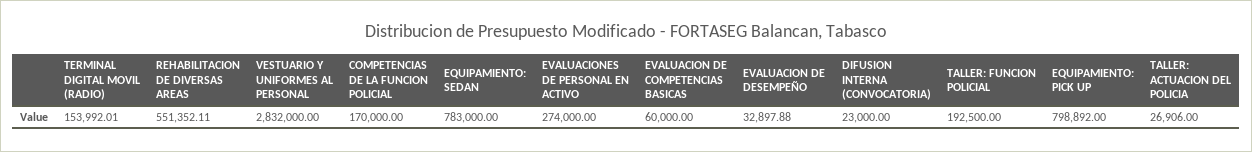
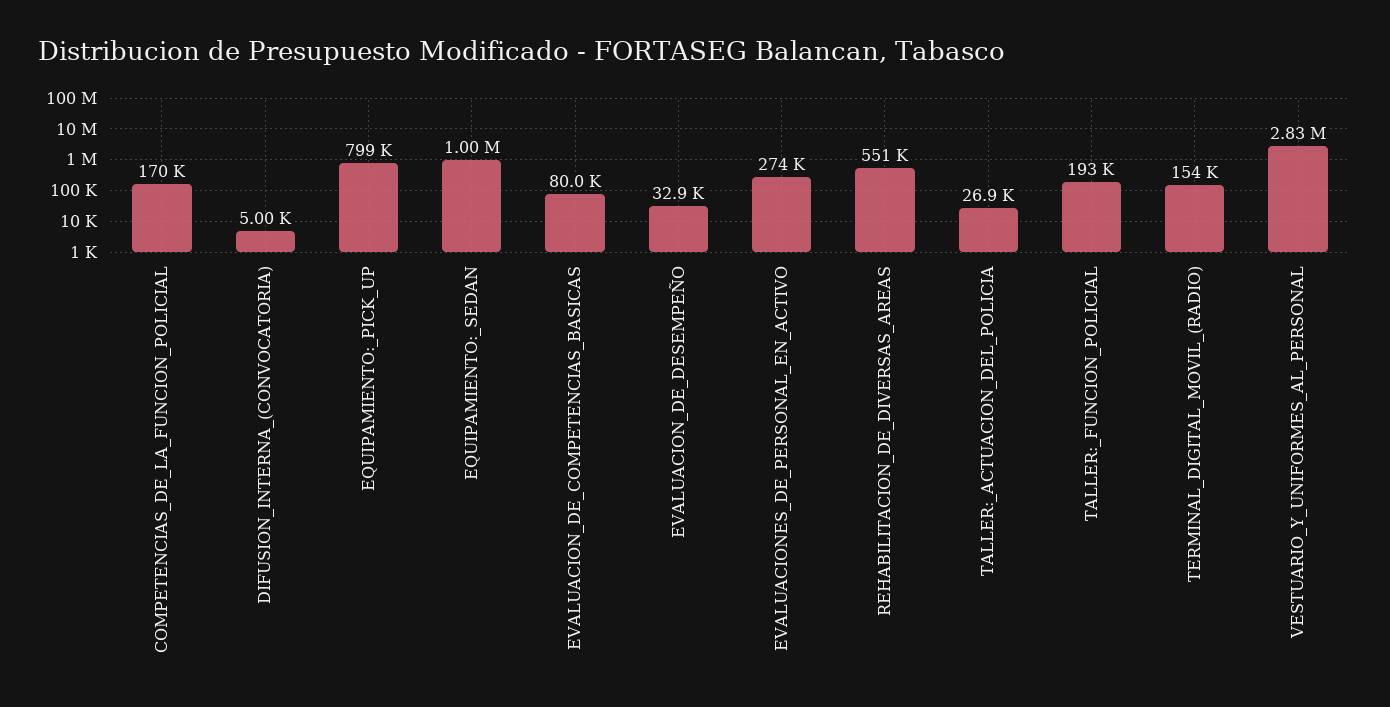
EQUIPAMIENTO: SEDAN: 783000 -> 1000000
EVALUACION DE COMPETENCIAS BASICAS: 60000 -> 80000
DIFUSION INTERNA (CONVOCATORIA): 23000 -> 5000

